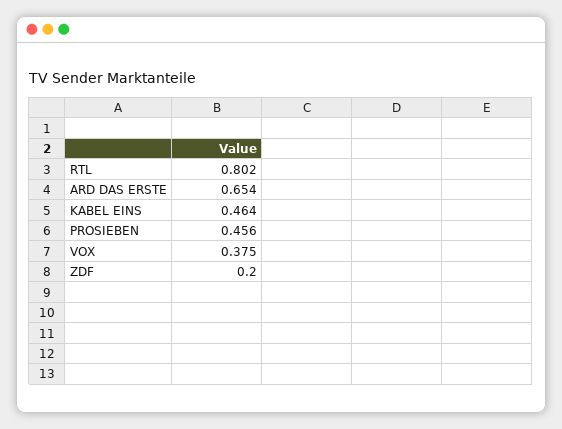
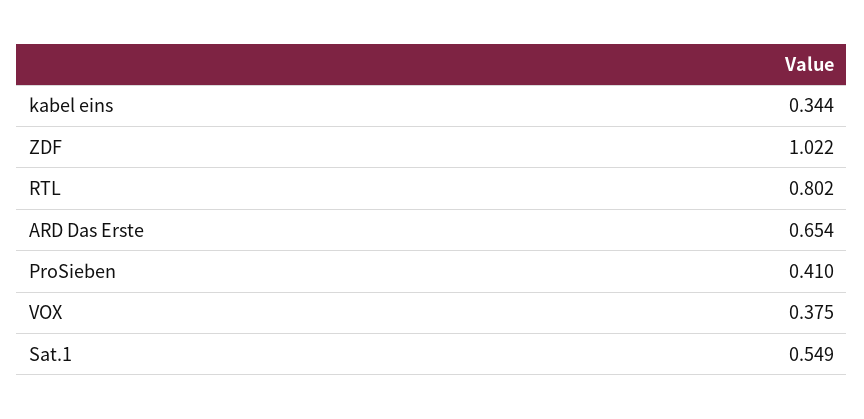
KABEL EINS: 0.464 -> 0.344
PROSIEBEN: 0.456 -> 0.41
ZDF: 0.2 -> 1.022
Sat.1: none -> 0.549

